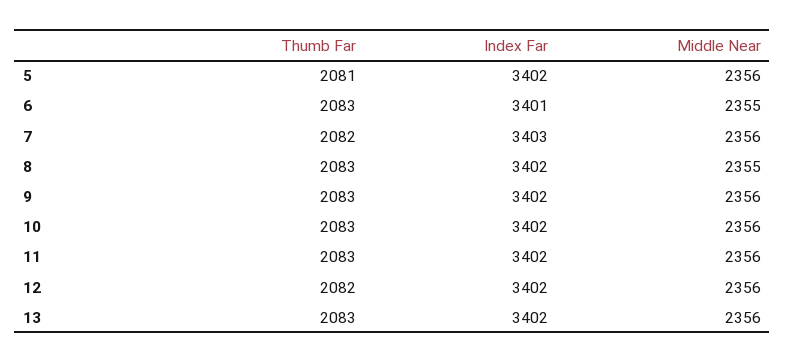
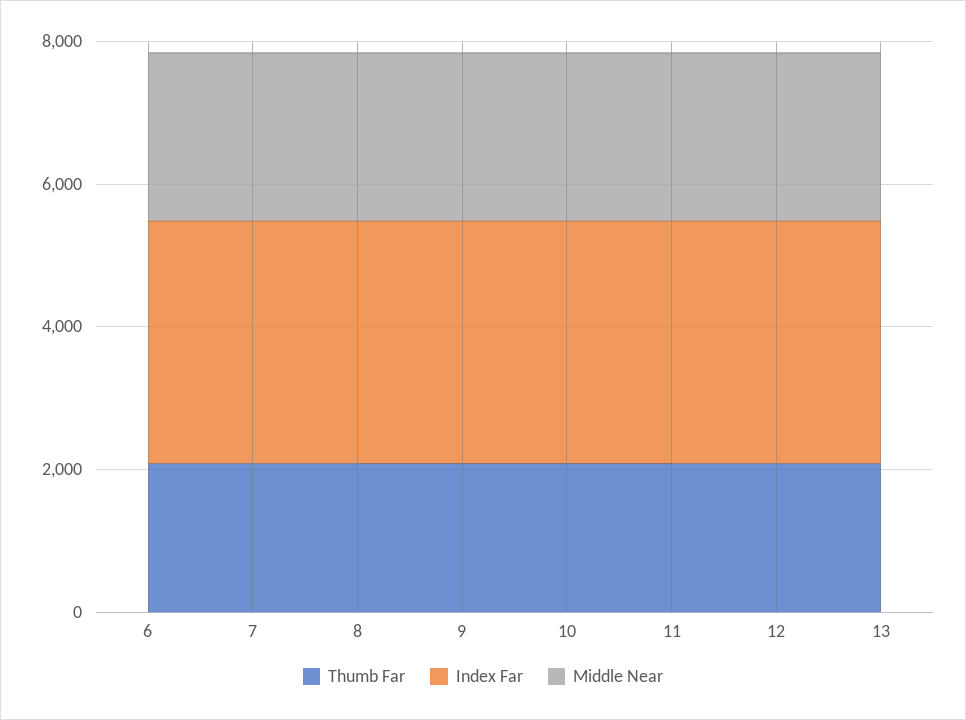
Thumb Far, 5: 2081 -> none
Index Far, 5: 3402 -> none
Middle Near, 5: 2356 -> none

